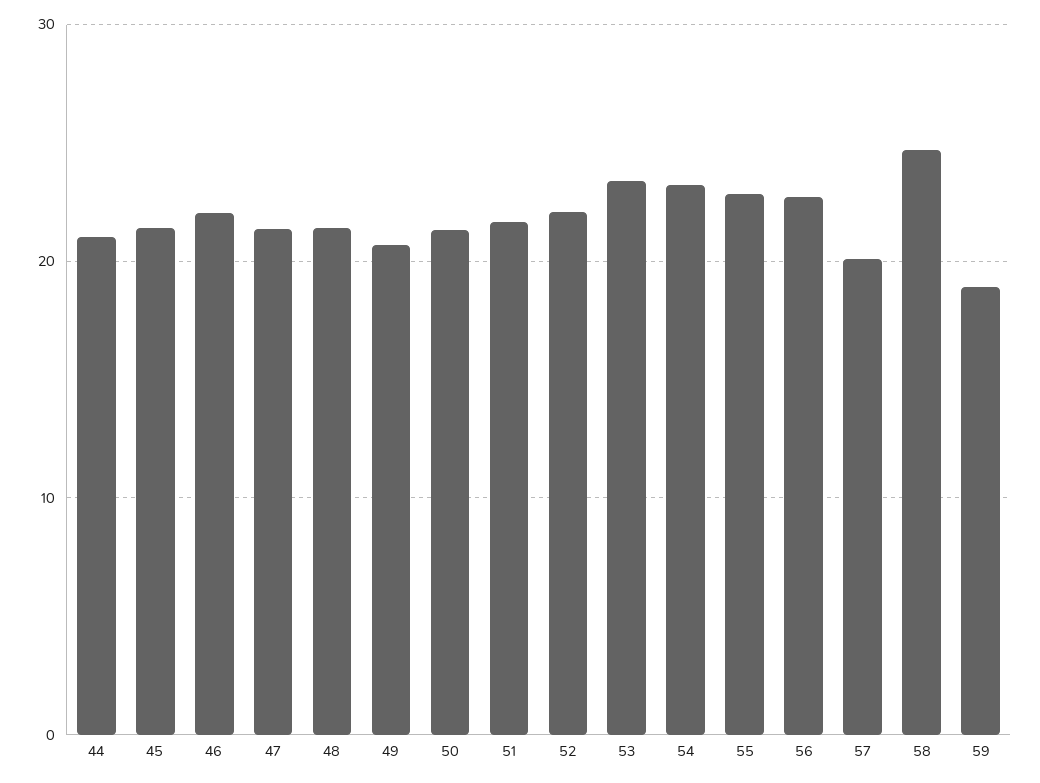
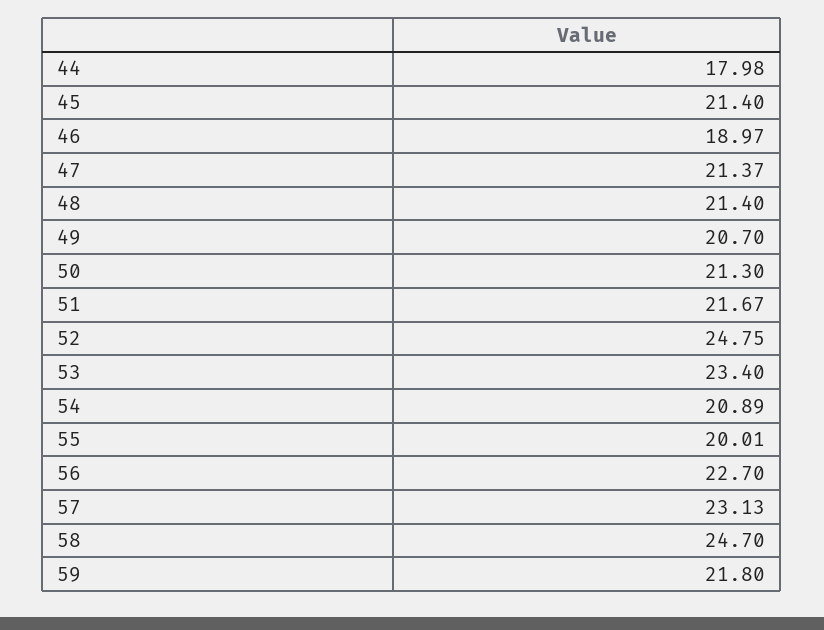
44: 21 -> 17.98
46: 22 -> 18.97
52: 22 -> 24.75
54: 23 -> 20.89
55: 23 -> 20.01
57: 20 -> 23.13
59: 19 -> 21.8

